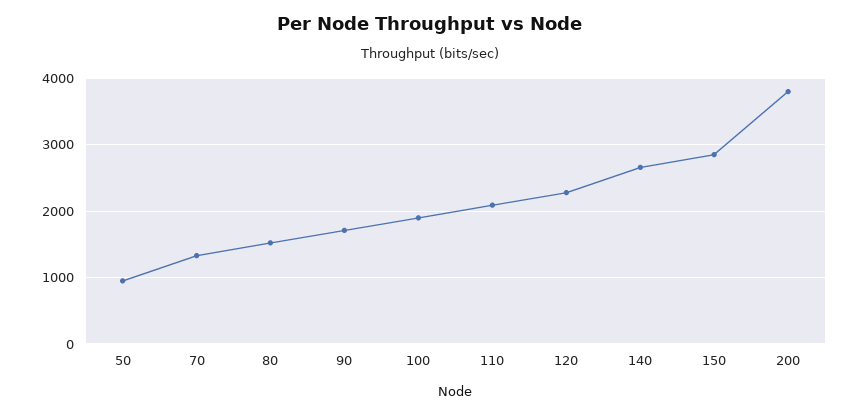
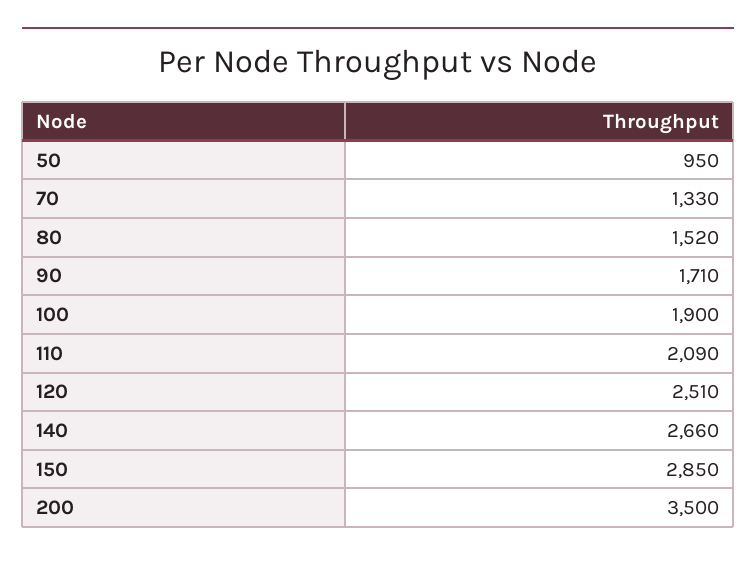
120: 2300 -> 2510
200: 3800 -> 3500

